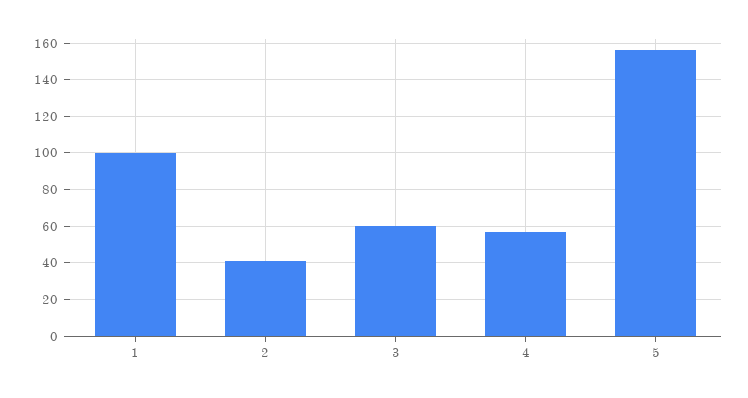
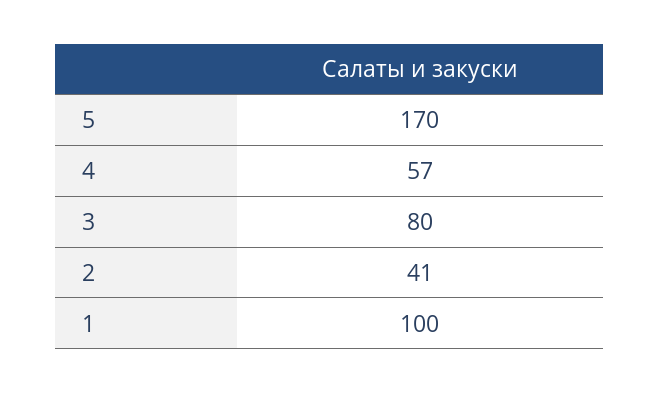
3: 60 -> 80
5: 155 -> 170

